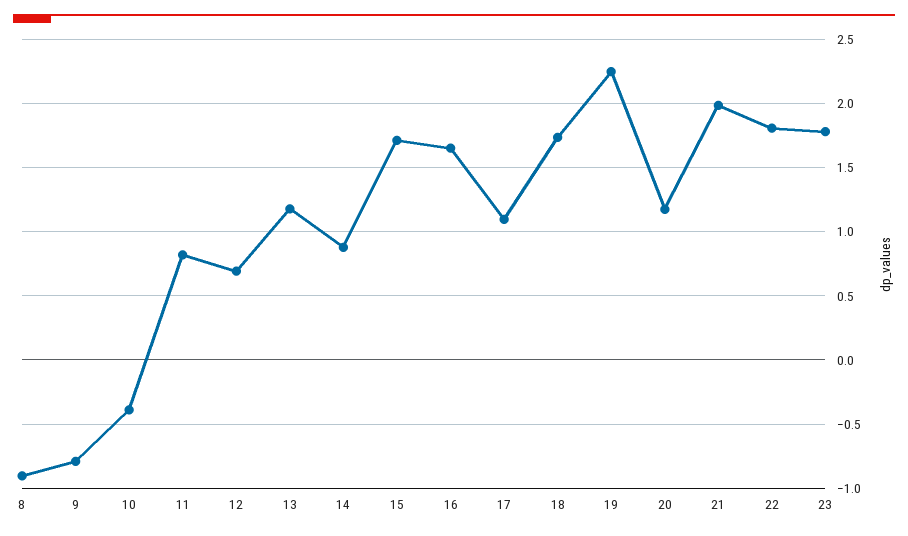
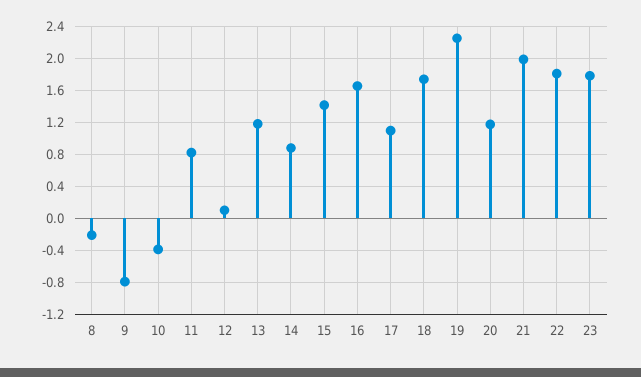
8: -0.9 -> -0.2
12: 0.7 -> 0.1
15: 1.7 -> 1.4

